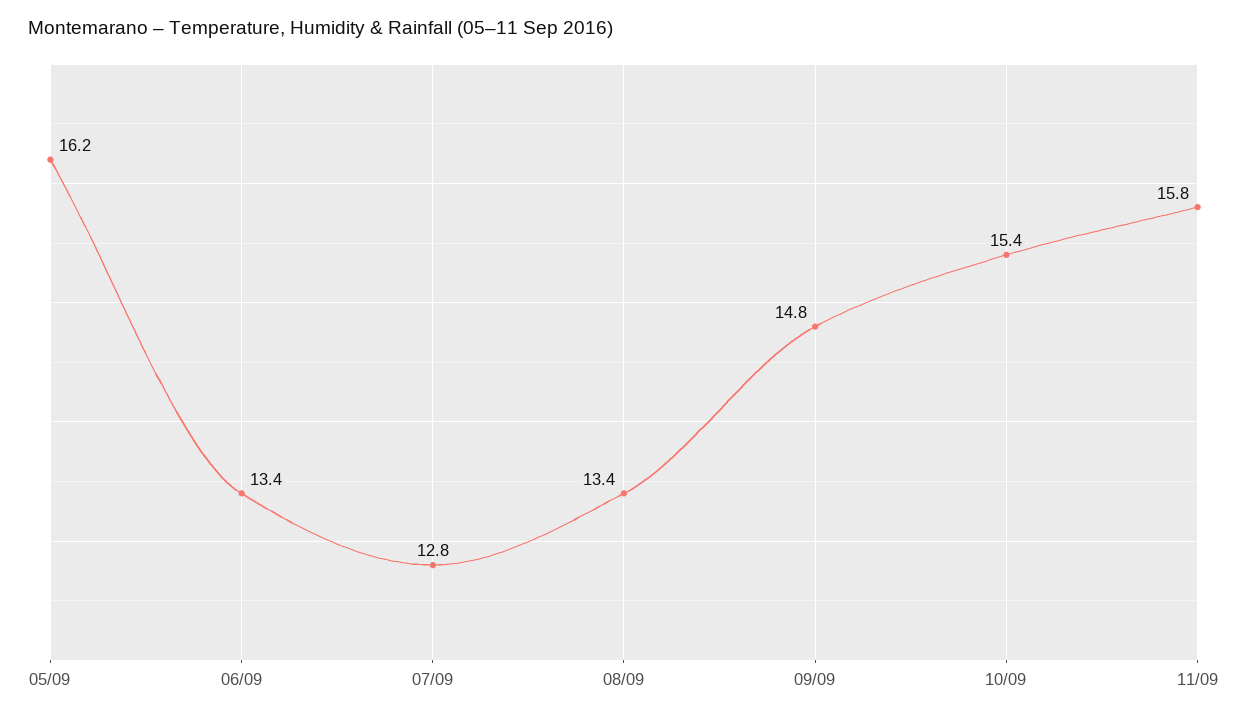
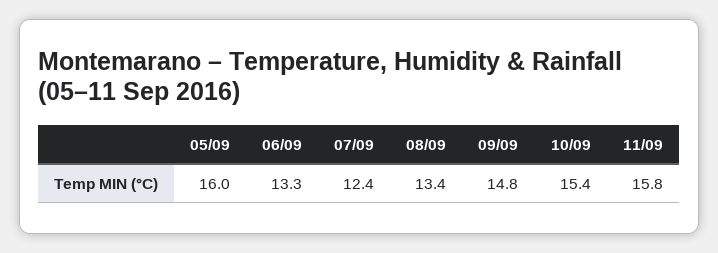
05/09: 16.2 -> 16
06/09: 13.4 -> 13.3
07/09: 12.8 -> 12.4

